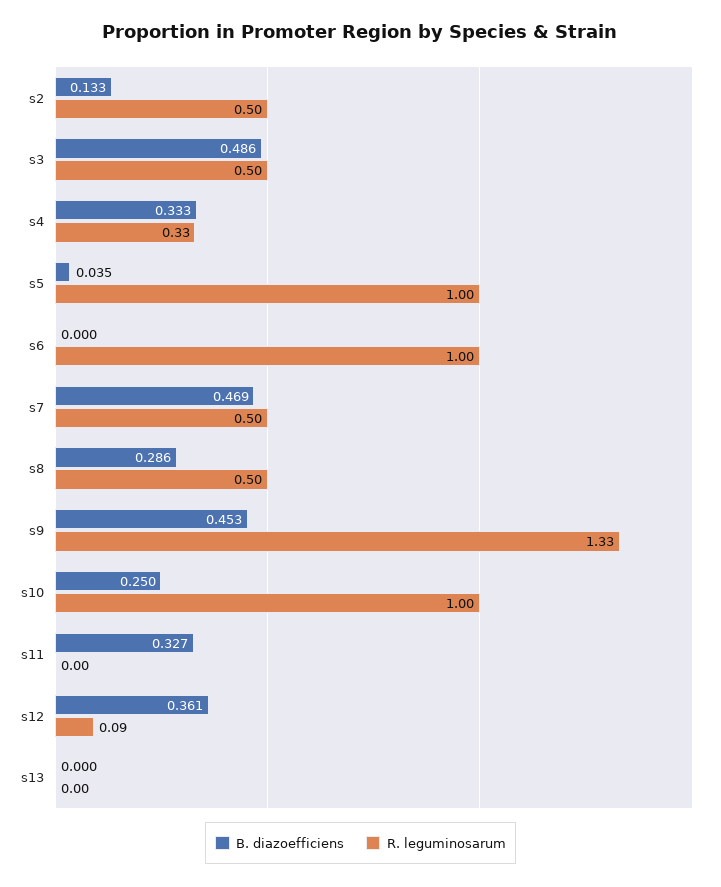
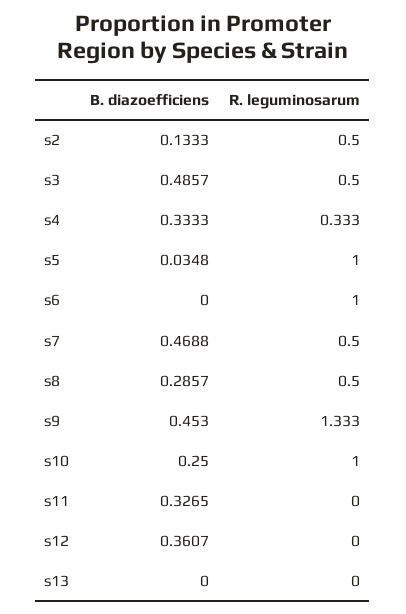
R. leguminosarum, s12: 0.09 -> 0

